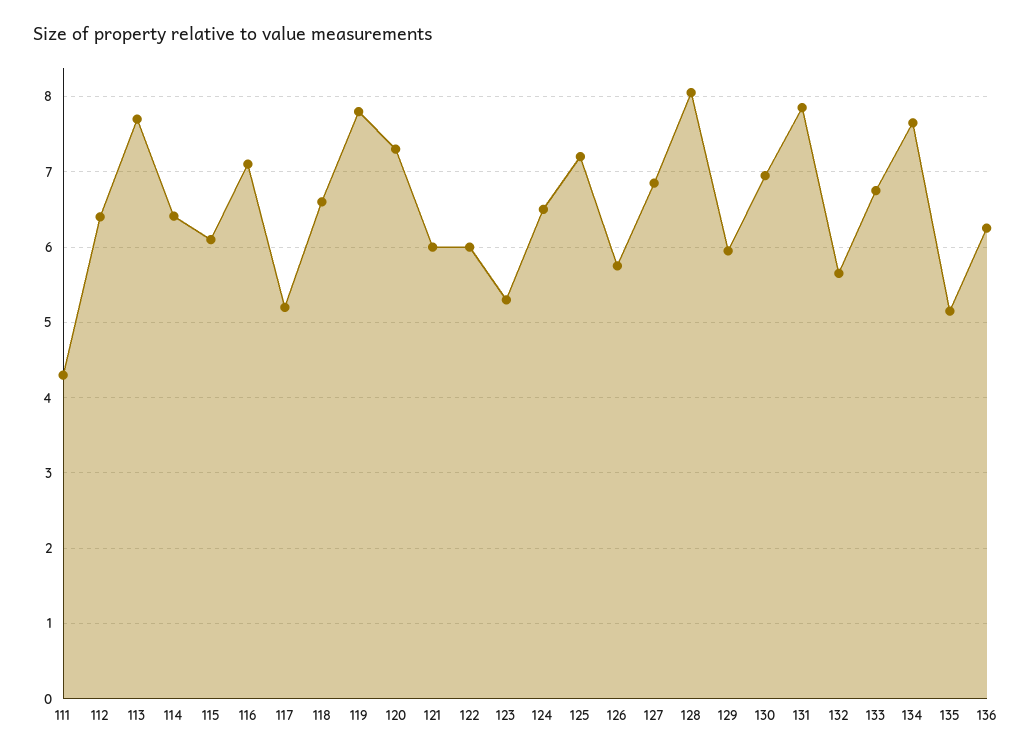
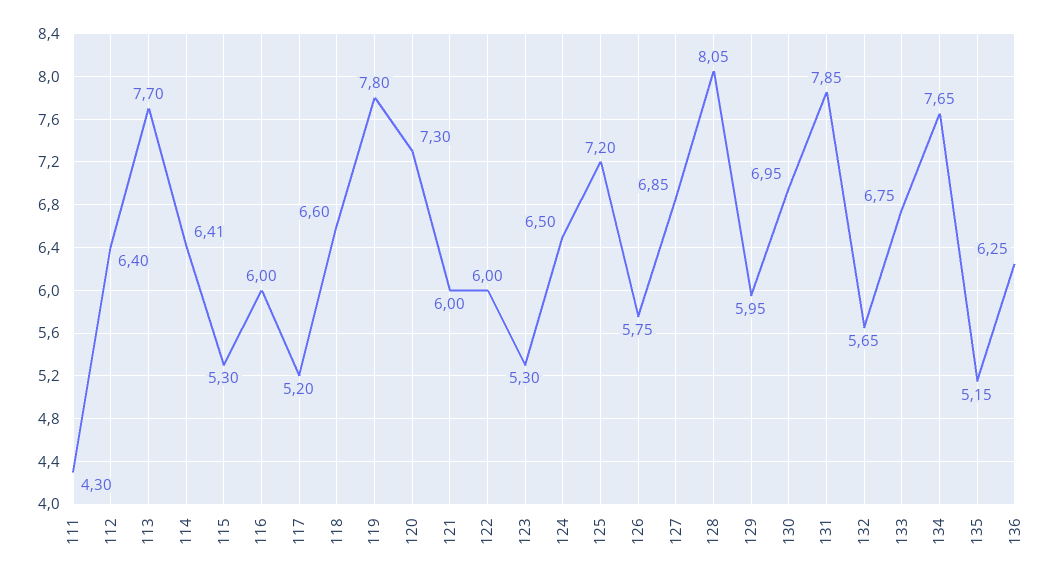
115: 6.1 -> 5.3
116: 7.1 -> 6

